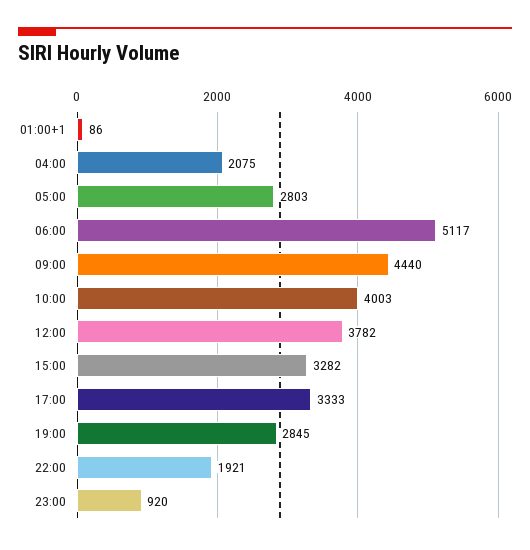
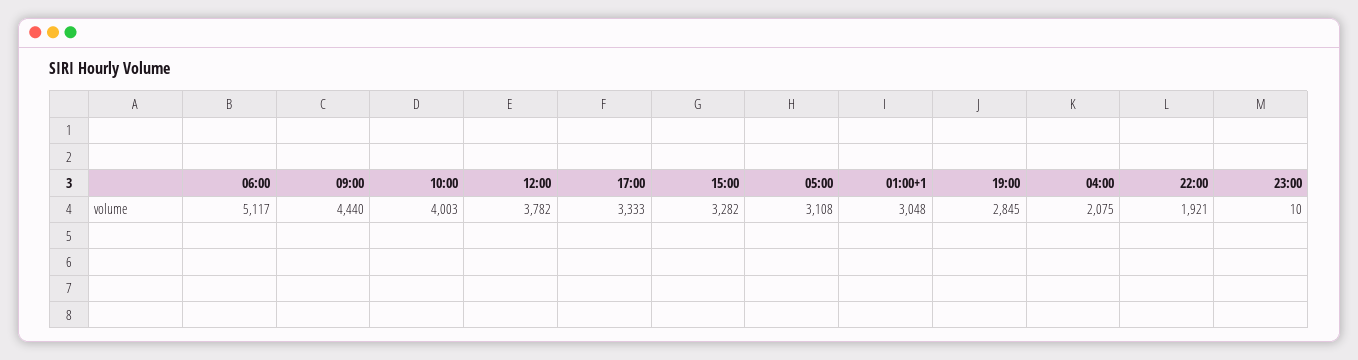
01:00+1: 86 -> 3048
05:00: 2803 -> 3108
23:00: 920 -> 10

